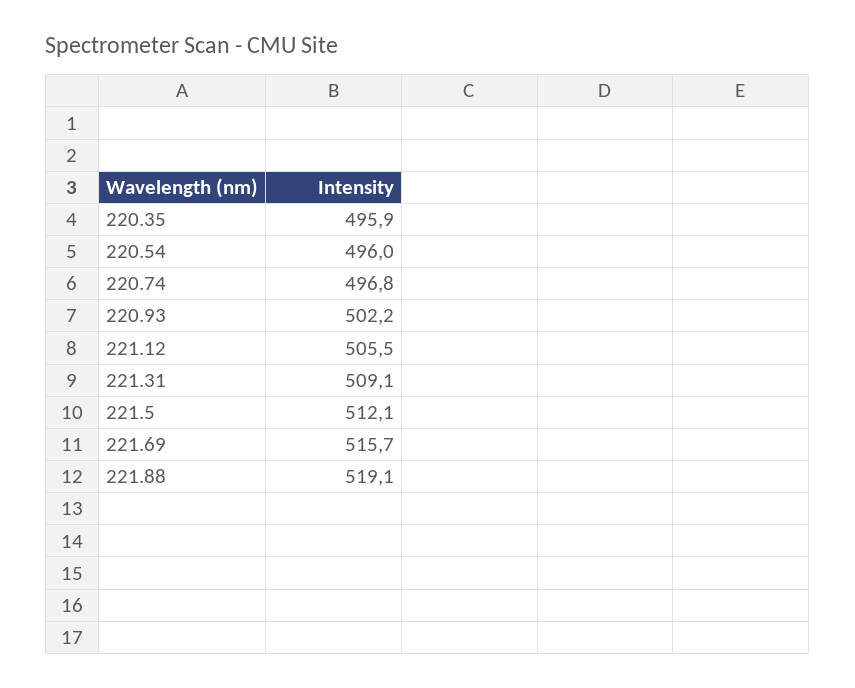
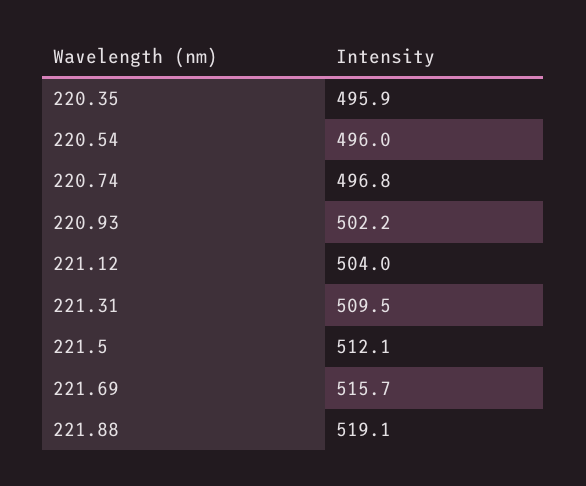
221.12: 505.5 -> 504
221.31: 509.1 -> 509.5

